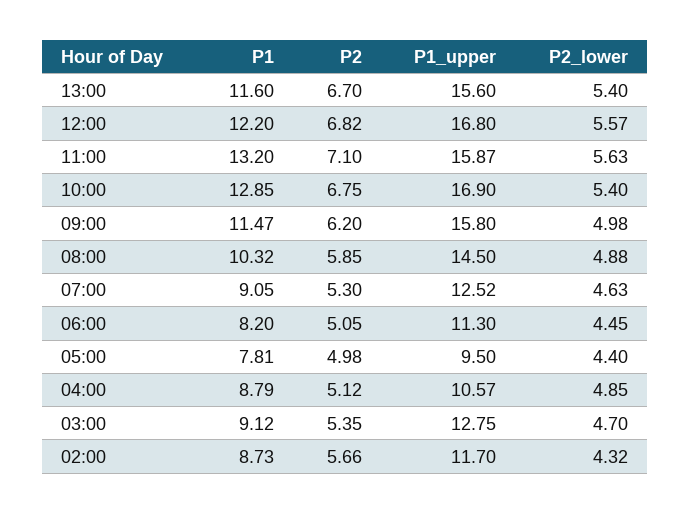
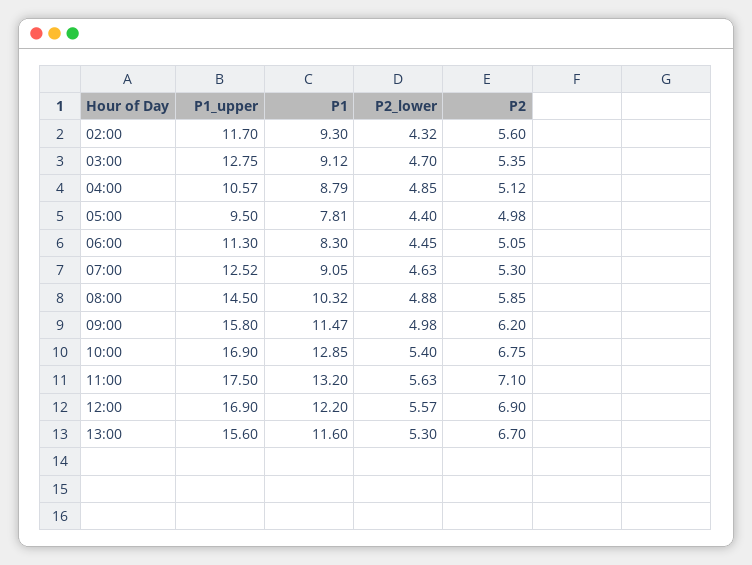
P2_lower, 13:00: 5.4 -> 5.3
P2, 12:00: 6.82 -> 6.9
P1_upper, 12:00: 16.8 -> 16.9
P1_upper, 11:00: 15.87 -> 17.5
P1, 06:00: 8.2 -> 8.3
P1, 02:00: 8.73 -> 9.3
P2, 02:00: 5.66 -> 5.6

